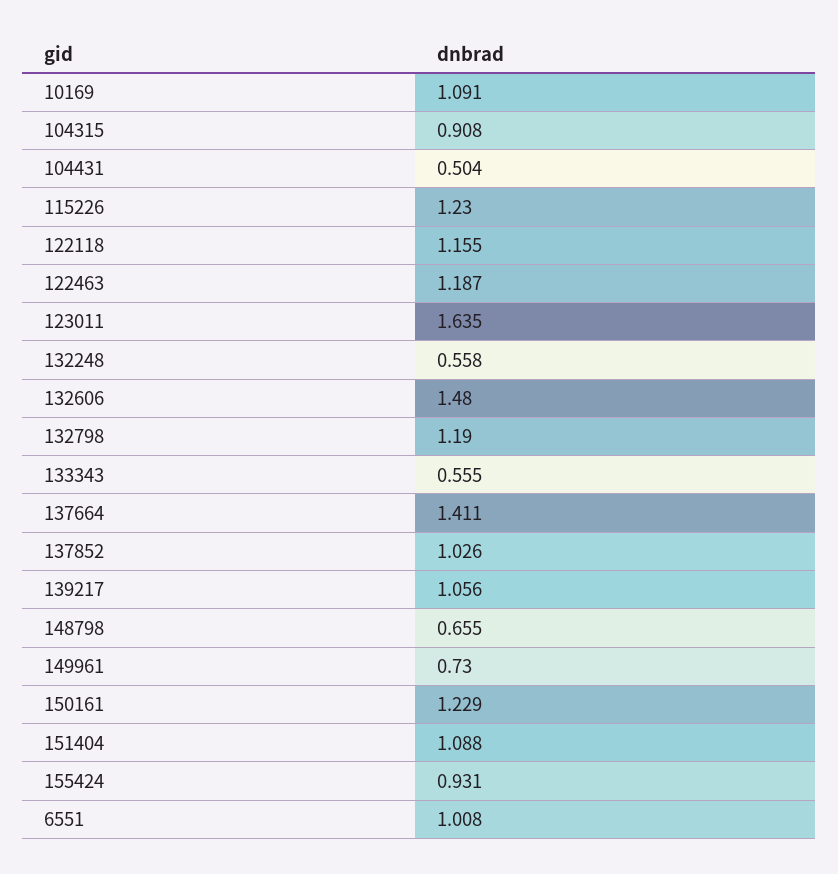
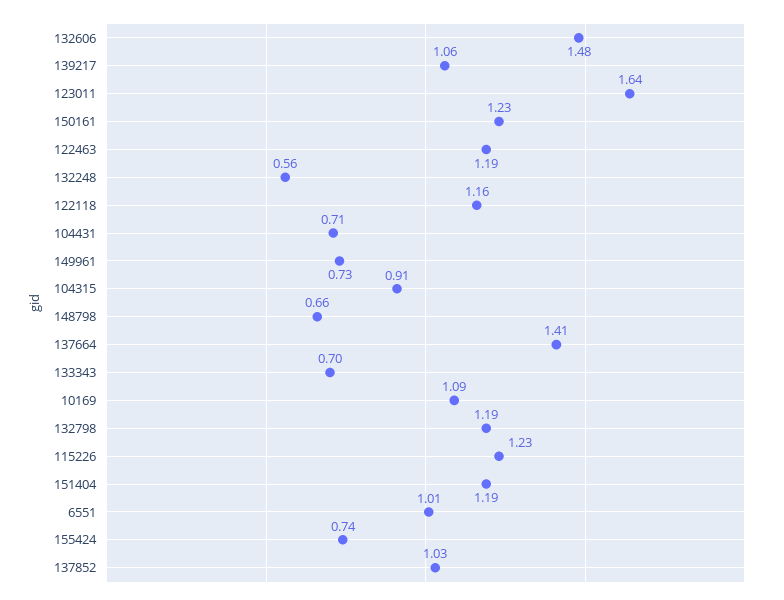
104431: 0.504 -> 0.71
133343: 0.555 -> 0.7
151404: 1.088 -> 1.19
155424: 0.931 -> 0.74

